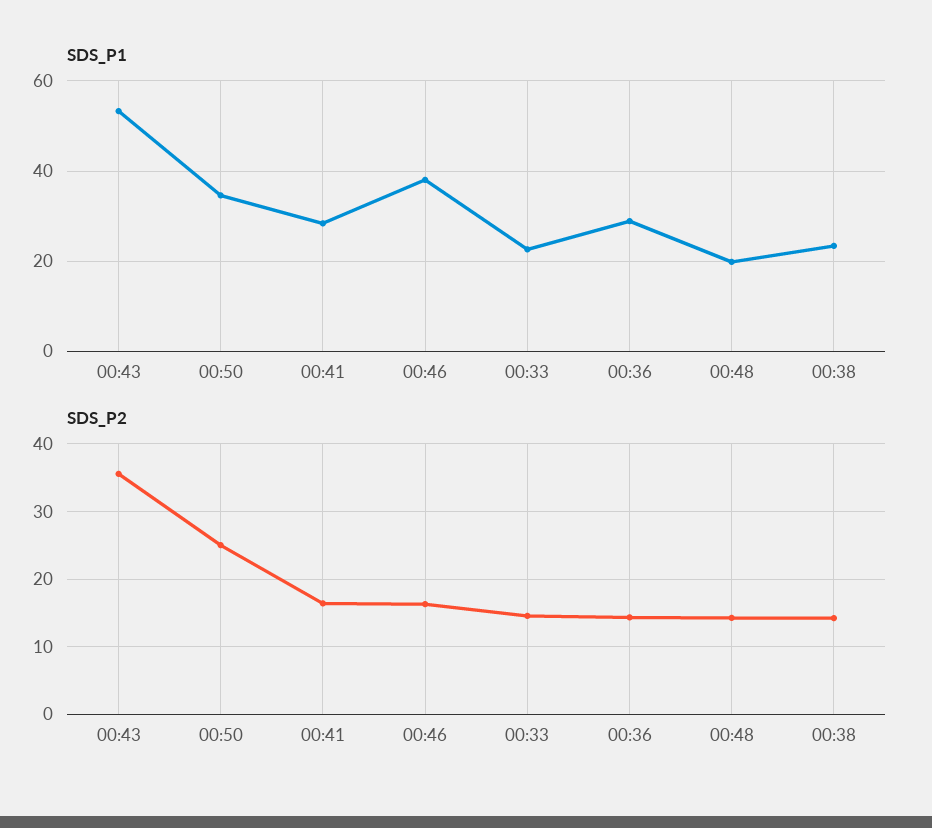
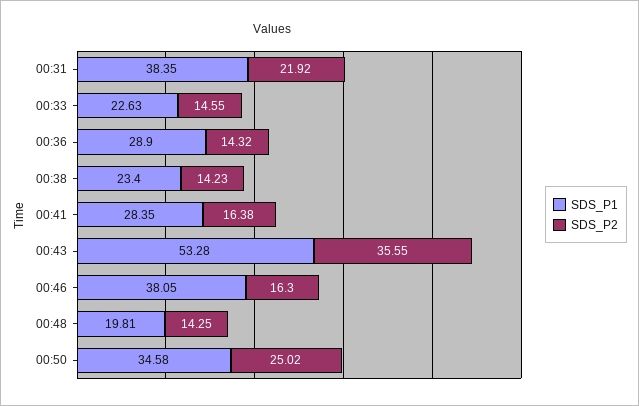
SDS_P1, 00:31: none -> 38.35
SDS_P2, 00:31: none -> 21.92

